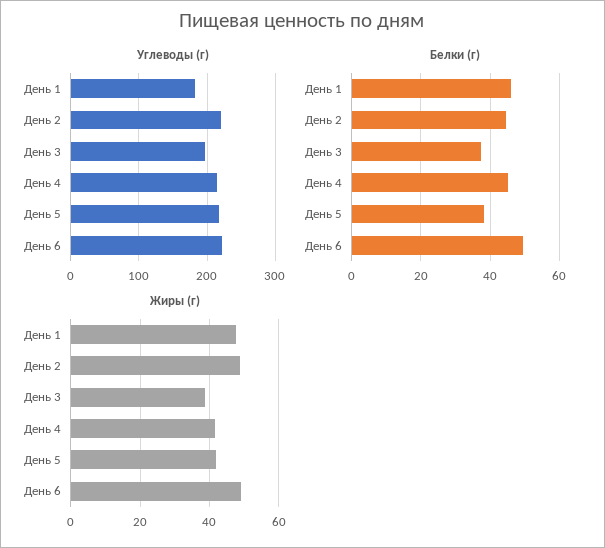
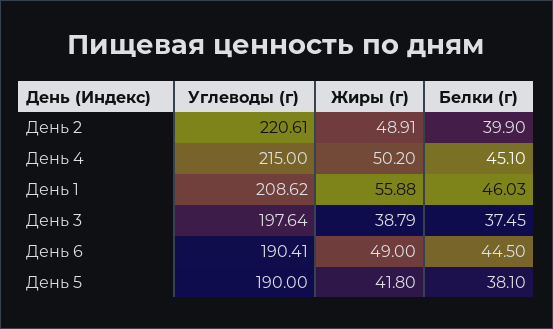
Углеводы (г), День 1: 180 -> 208.62
Углеводы (г), День 5: 220 -> 190
Углеводы (г), День 6: 220 -> 190.41
Белки (г), День 2: 44 -> 39.9
Белки (г), День 6: 50 -> 44.5
Жиры (г), День 1: 48 -> 55.88
Жиры (г), День 4: 42 -> 50.2

